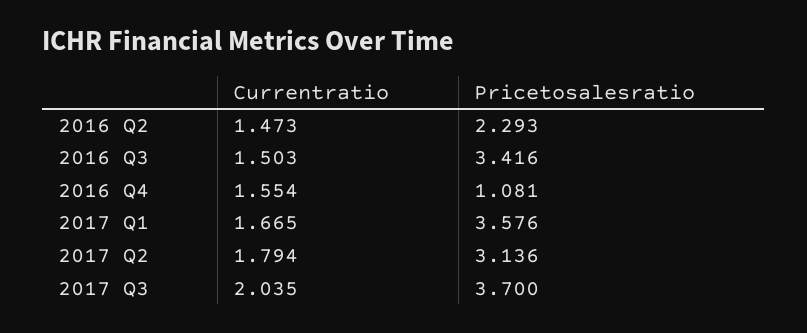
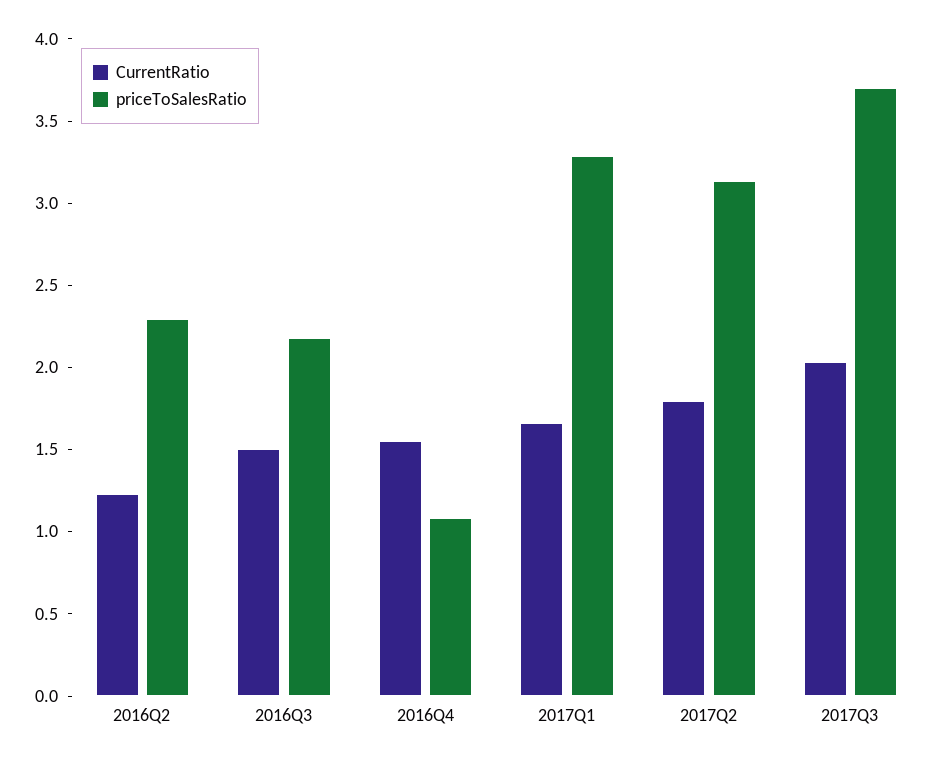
Currentratio, 2016 Q2: 1.473 -> 1.2
Pricetosalesratio, 2016 Q3: 3.416 -> 2.2
Pricetosalesratio, 2017 Q1: 3.576 -> 3.3

